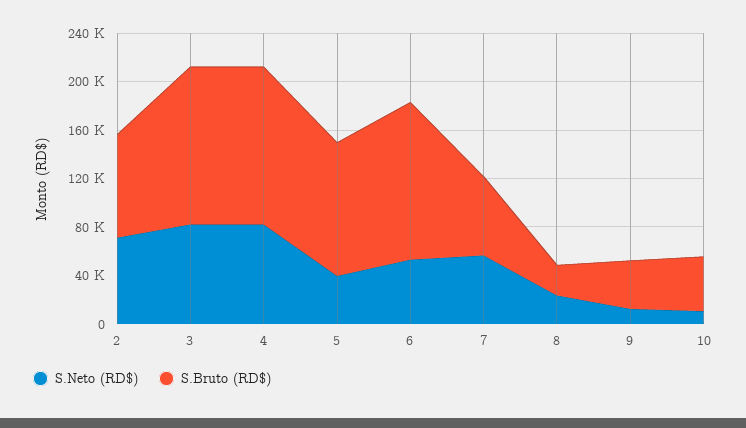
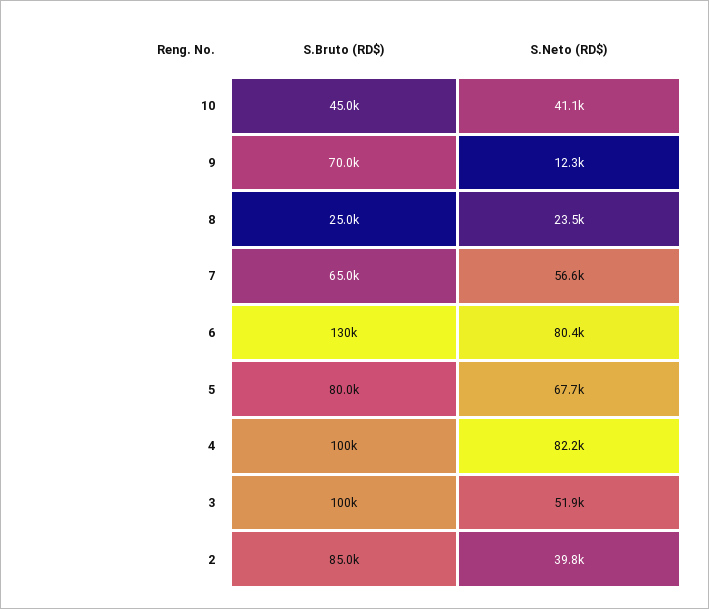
S.Neto (RD$), 2: 70000 -> 39800
S.Neto (RD$), 3: 80000 -> 51900
S.Bruto (RD$), 3: 130000 -> 100000
S.Bruto (RD$), 4: 130000 -> 100000
S.Neto (RD$), 5: 40000 -> 67700
S.Bruto (RD$), 5: 110000 -> 80000
S.Neto (RD$), 6: 50000 -> 80400
S.Bruto (RD$), 9: 40000 -> 70000
S.Neto (RD$), 10: 10000 -> 41100

